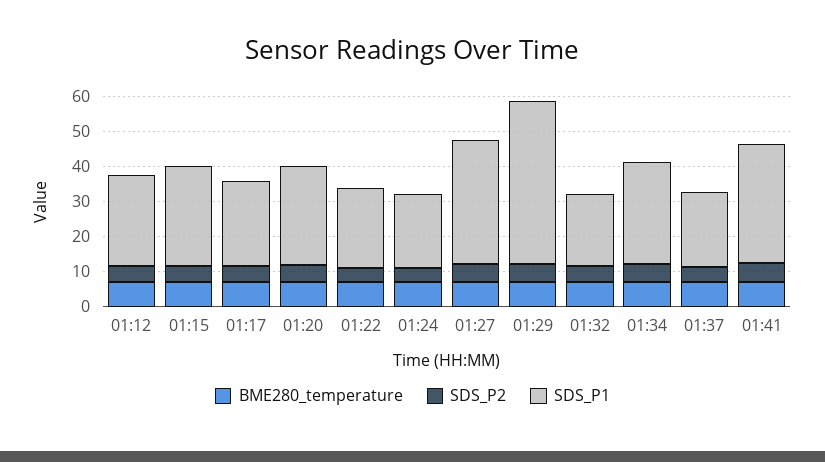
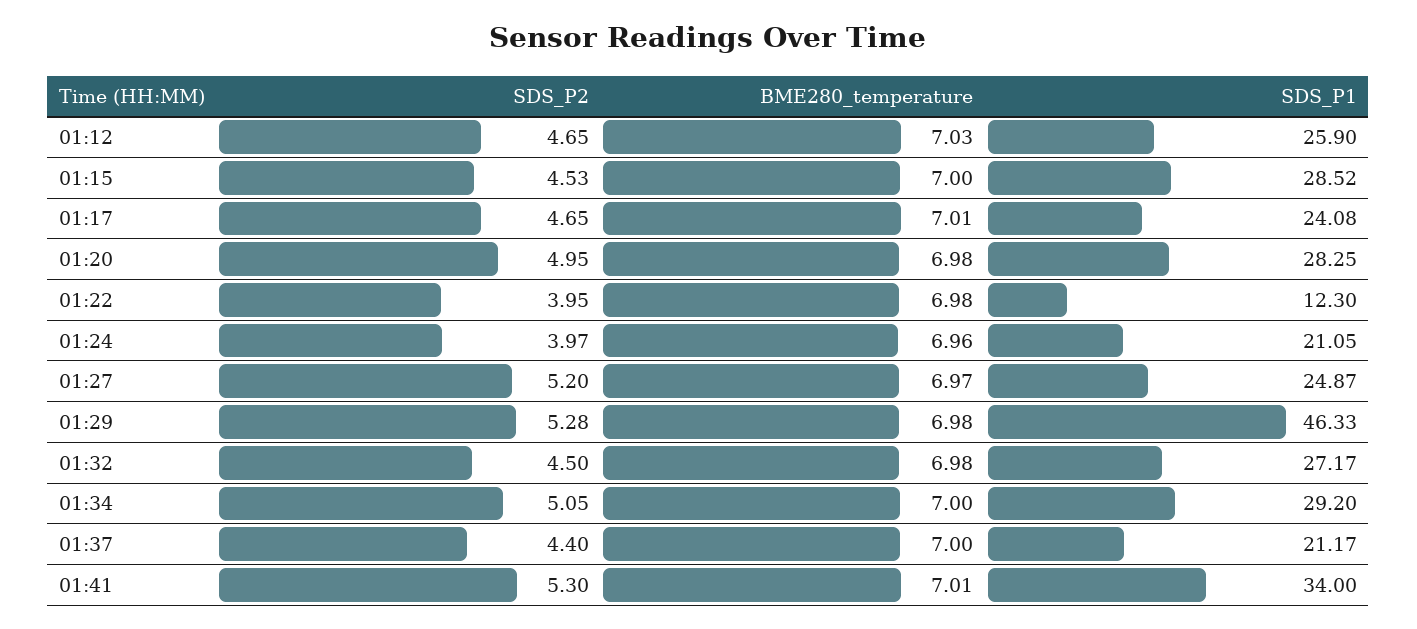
SDS_P1, 01:22: 22.5 -> 12.3
SDS_P1, 01:27: 35 -> 24.87
SDS_P1, 01:32: 20 -> 27.17

